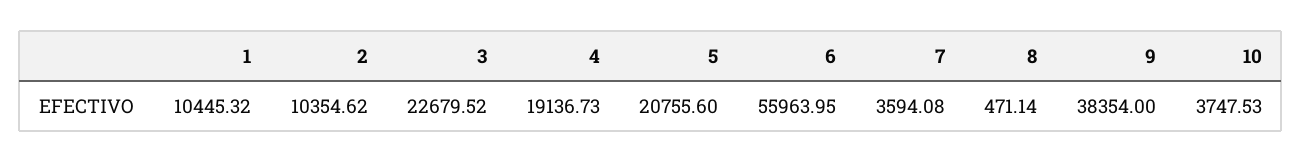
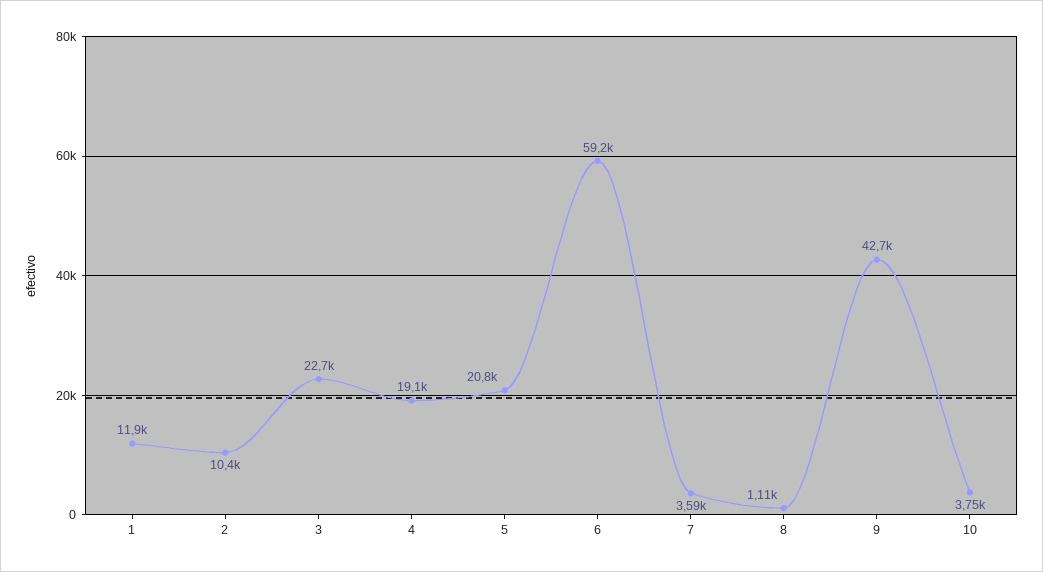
1: 10445.32 -> 11900
6: 55963.95 -> 59200
8: 471.14 -> 1110
9: 38354 -> 42700

